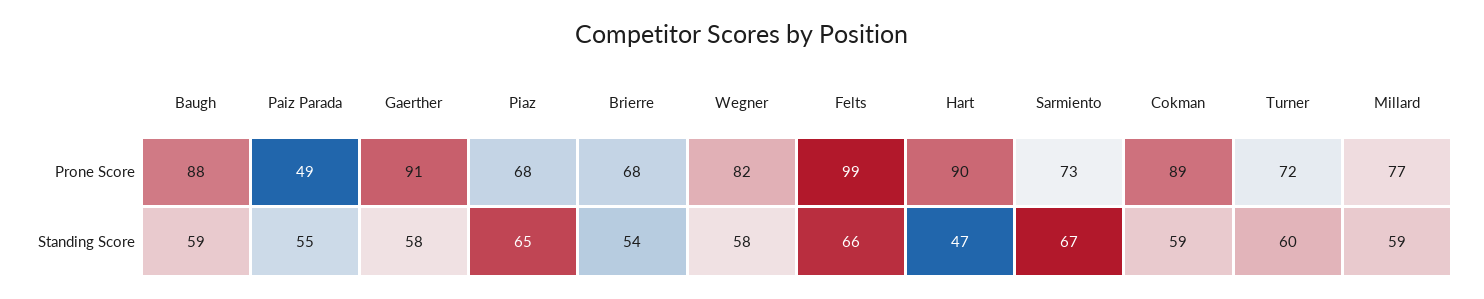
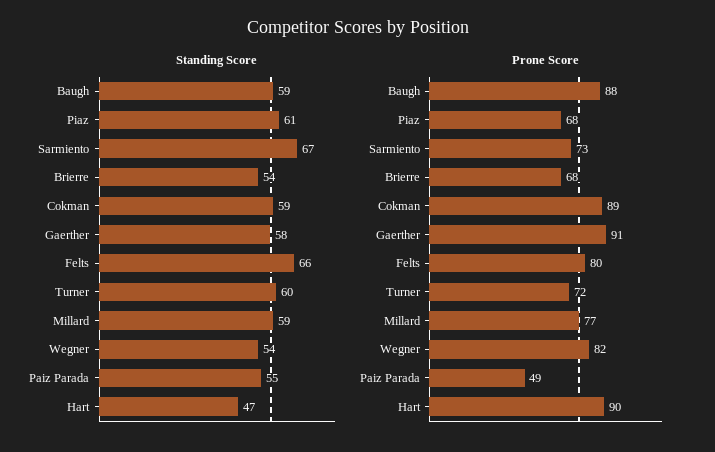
Prone Score, Felts: 99 -> 80
Standing Score, Piaz: 65 -> 61
Standing Score, Wegner: 58 -> 54

